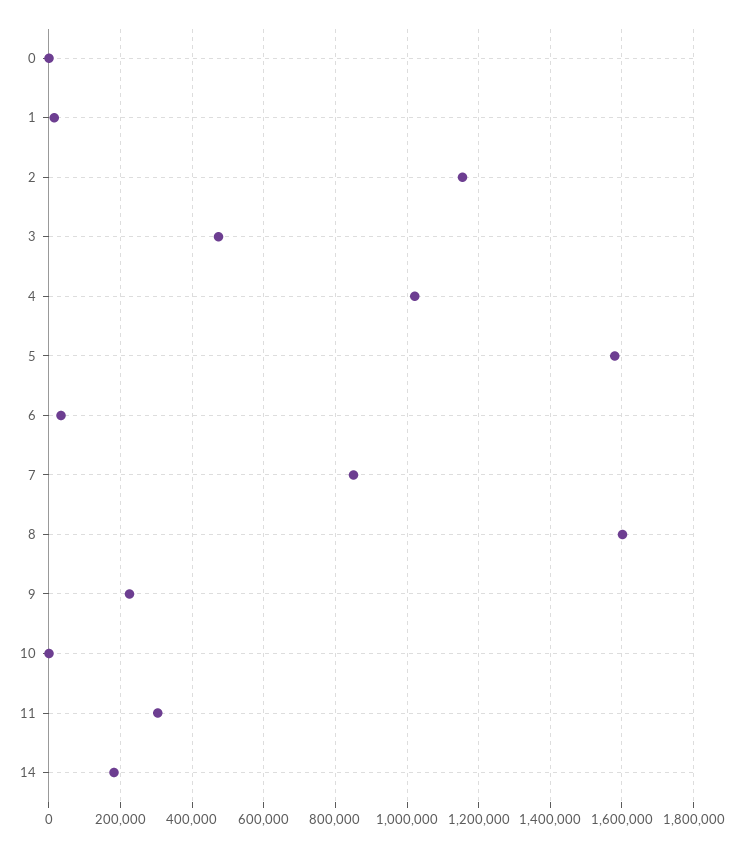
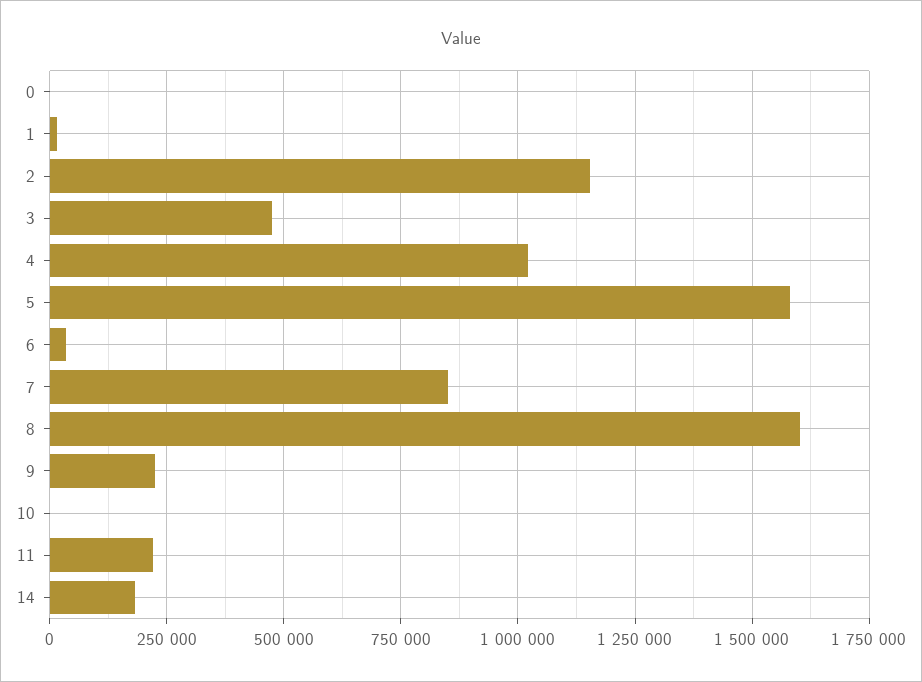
11: 300000 -> 225000

